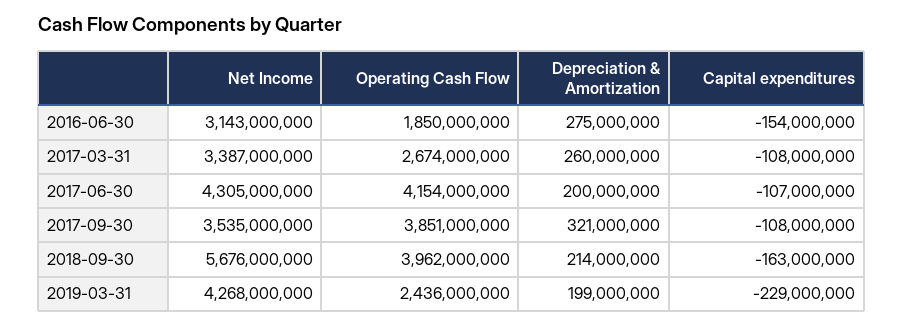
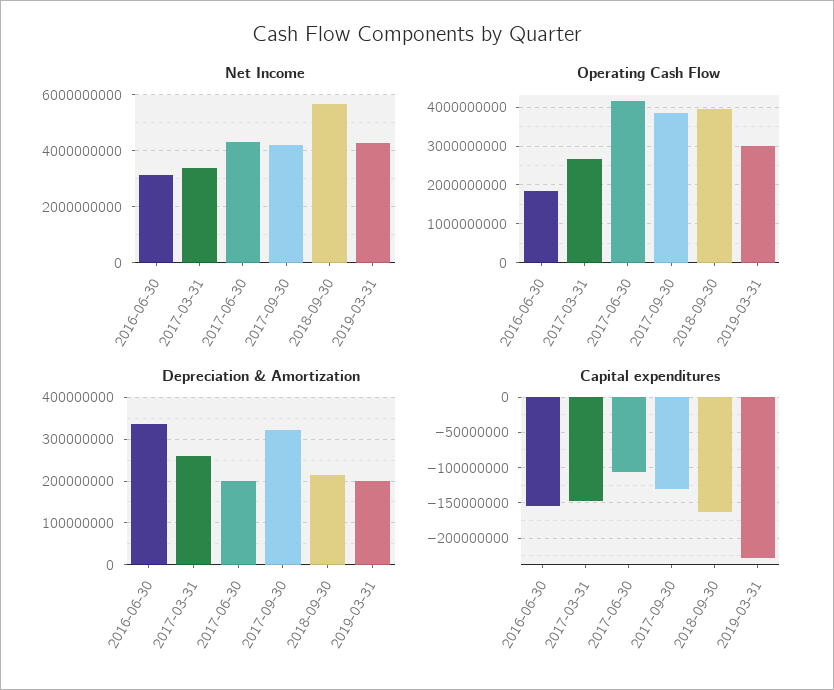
Depreciation & Amortization, 2016-06-30: 275000000 -> 340000000
Capital expenditures, 2017-03-31: -108000000 -> -150000000
Net Income, 2017-09-30: 3535000000 -> 4250000000
Capital expenditures, 2017-09-30: -108000000 -> -130000000
Operating Cash Flow, 2019-03-31: 2436000000 -> 3000000000

